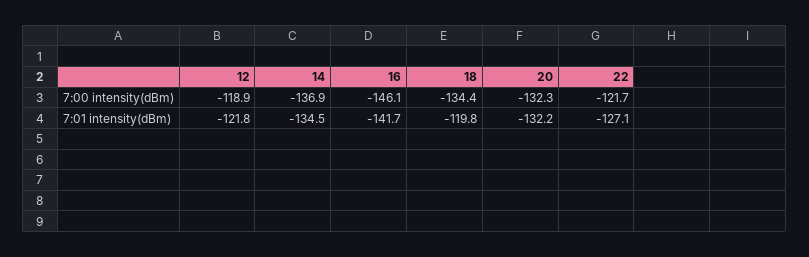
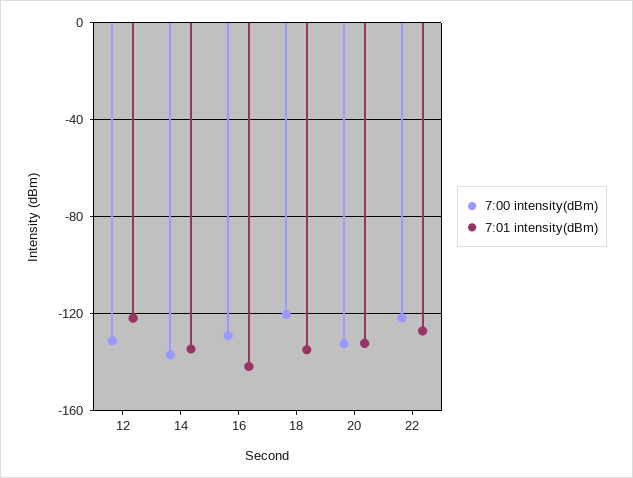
7:00 intensity(dBm), 12: -118.9 -> -130
7:00 intensity(dBm), 16: -146.1 -> -130
7:00 intensity(dBm), 18: -134.4 -> -120
7:01 intensity(dBm), 18: -119.8 -> -135

